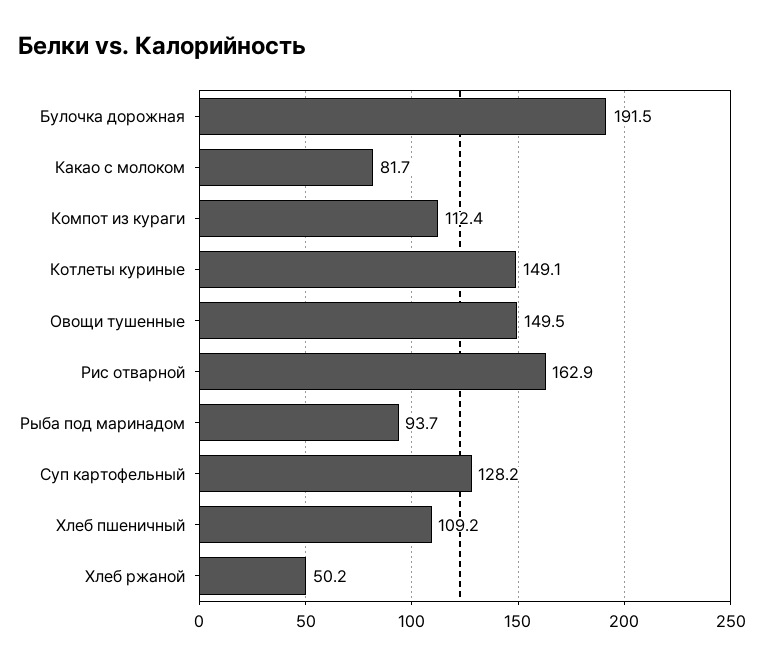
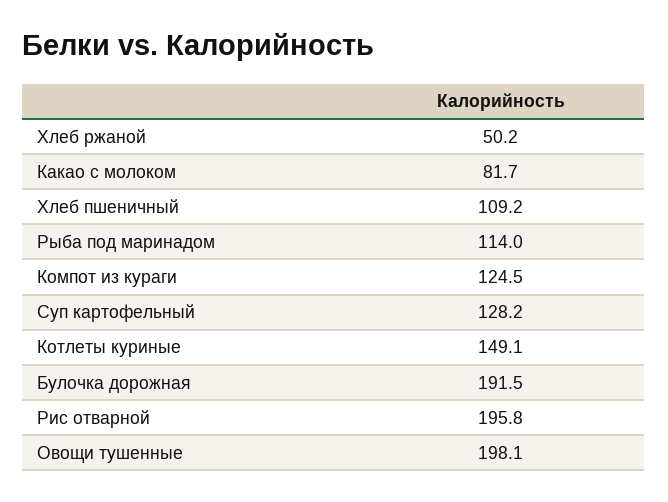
Компот из кураги: 112.4 -> 124.5
Овощи тушенные: 149.5 -> 198.1
Рис отварной: 162.9 -> 195.8
Рыба под маринадом: 93.7 -> 114

